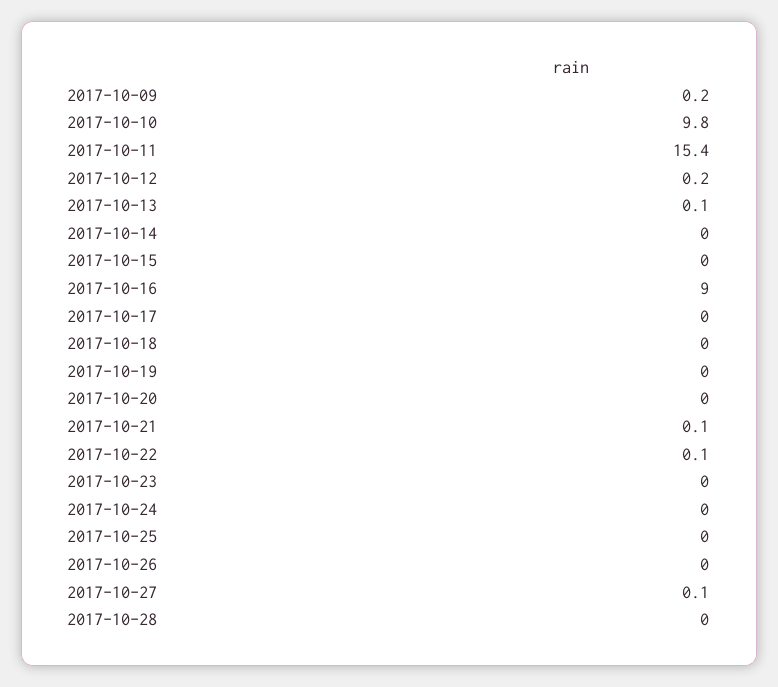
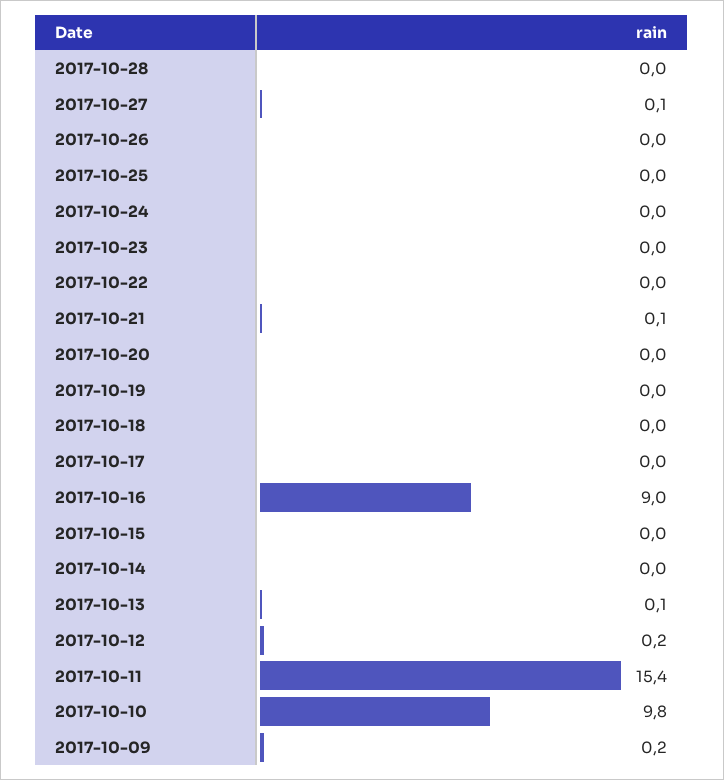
2017-10-22: 0.1 -> 0

